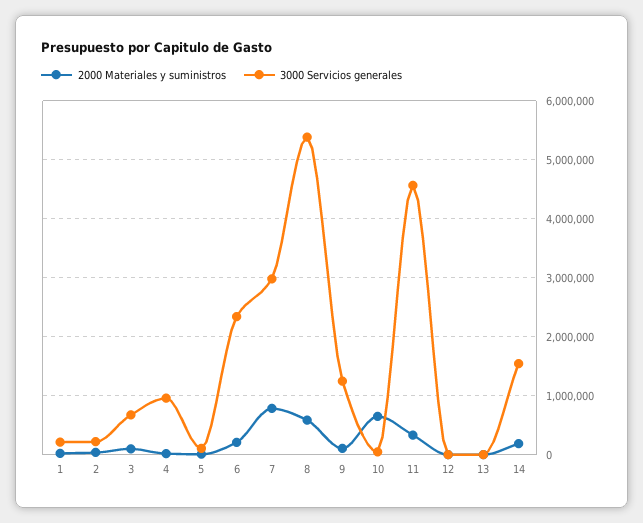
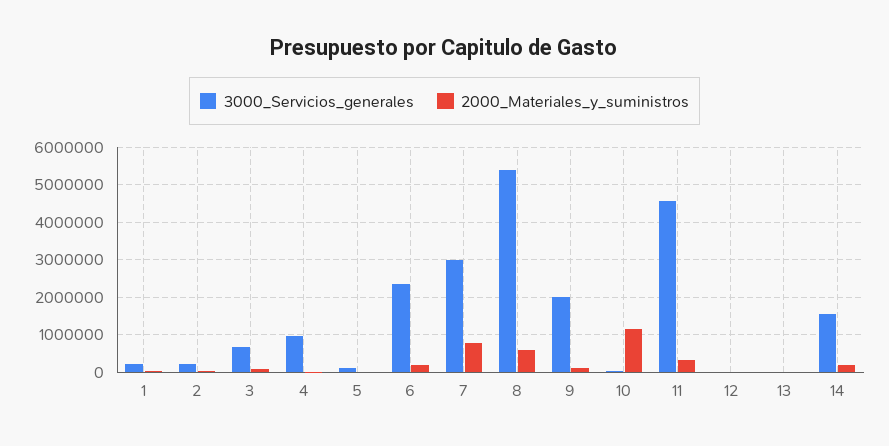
3000 Servicios generales, 9: 1200000 -> 2000000
2000 Materiales y suministros, 10: 600000 -> 1200000

